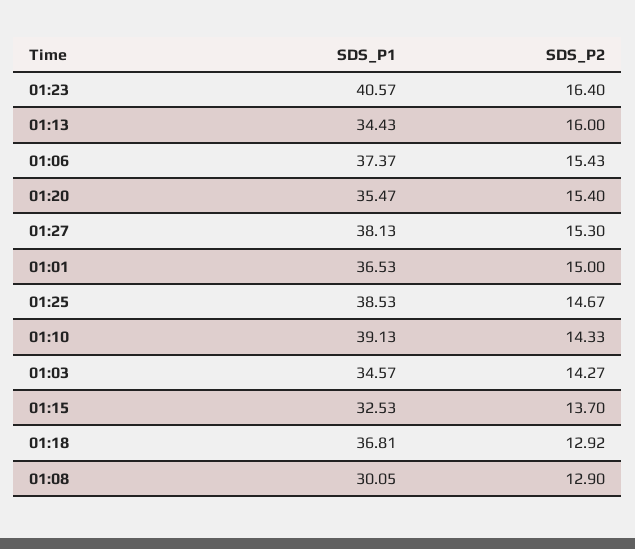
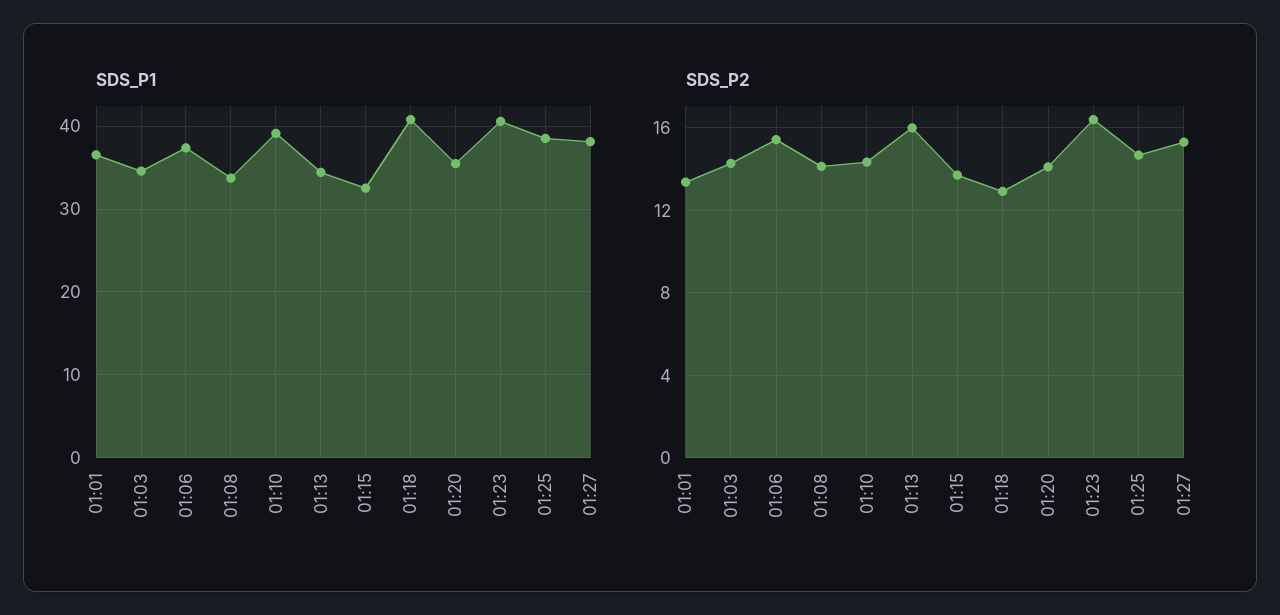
SDS_P2, 01:20: 15.4 -> 14
SDS_P2, 01:01: 15 -> 13.5
SDS_P1, 01:18: 36.81 -> 41
SDS_P1, 01:08: 30.05 -> 34
SDS_P2, 01:08: 12.9 -> 14

